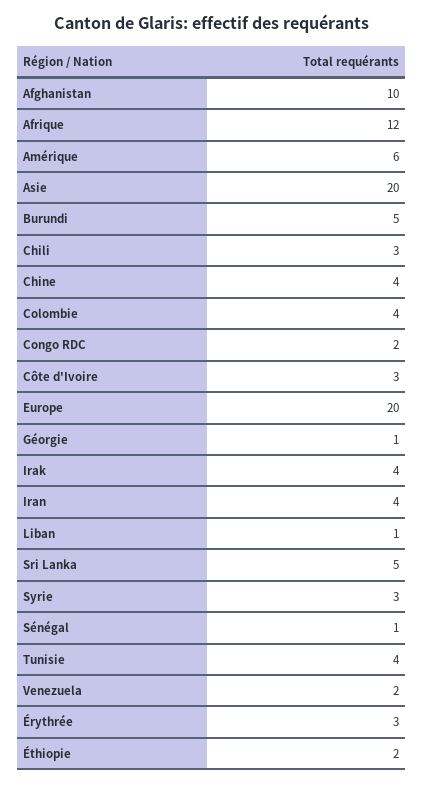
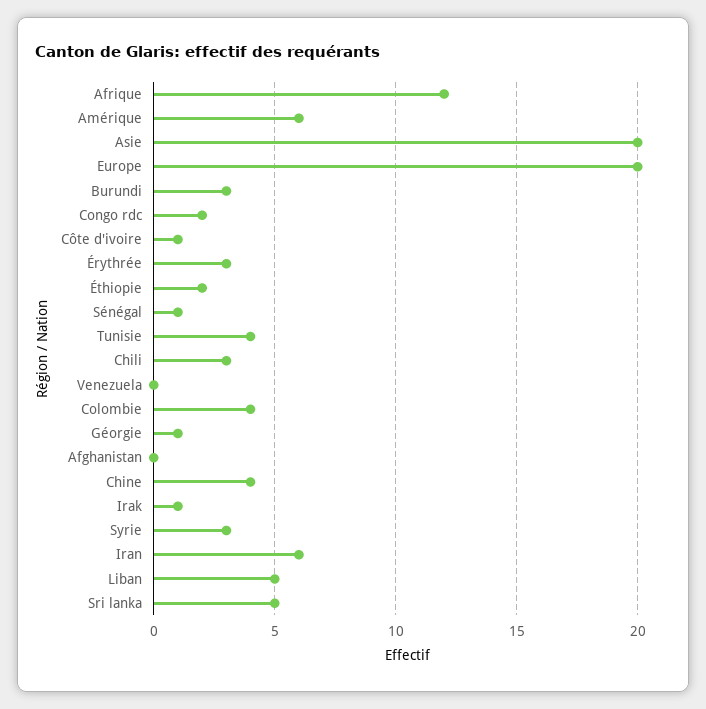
Afghanistan: 10 -> 0
Burundi: 5 -> 3
Côte d'Ivoire: 3 -> 1
Irak: 4 -> 1
Iran: 4 -> 6
Liban: 1 -> 5
Venezuela: 2 -> 0

